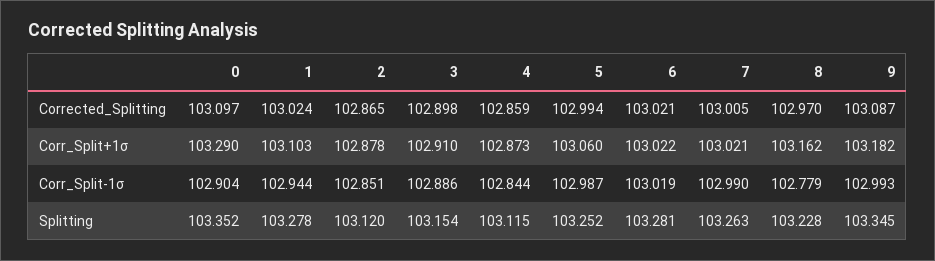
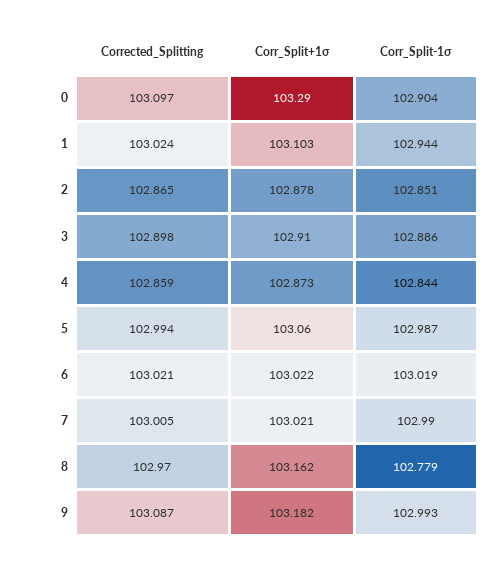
0, Splitting: 103.352 -> none
1, Splitting: 103.278 -> none
2, Splitting: 103.12 -> none
3, Splitting: 103.154 -> none
4, Splitting: 103.115 -> none
5, Splitting: 103.252 -> none
6, Splitting: 103.281 -> none
7, Splitting: 103.263 -> none
8, Splitting: 103.228 -> none
9, Splitting: 103.345 -> none

